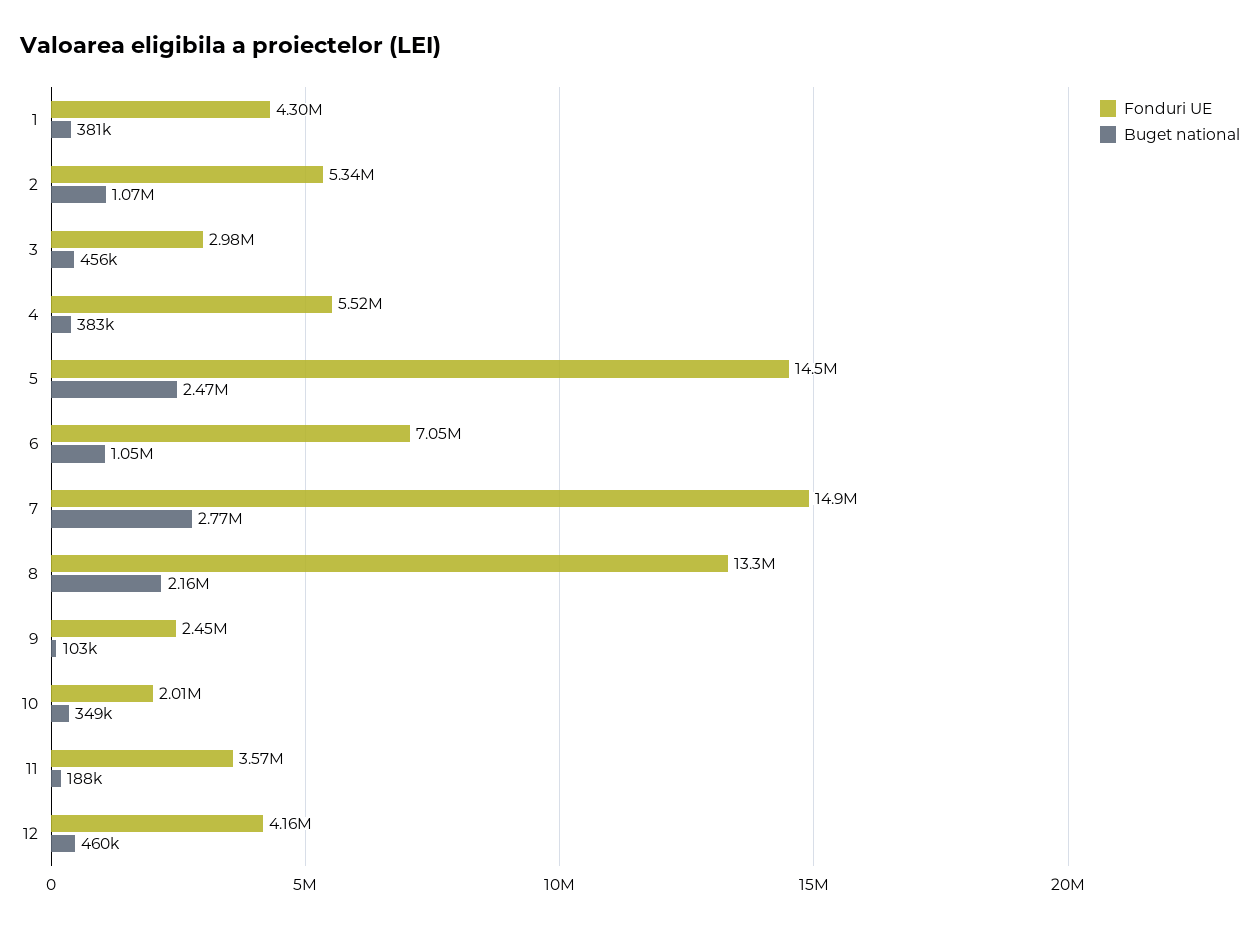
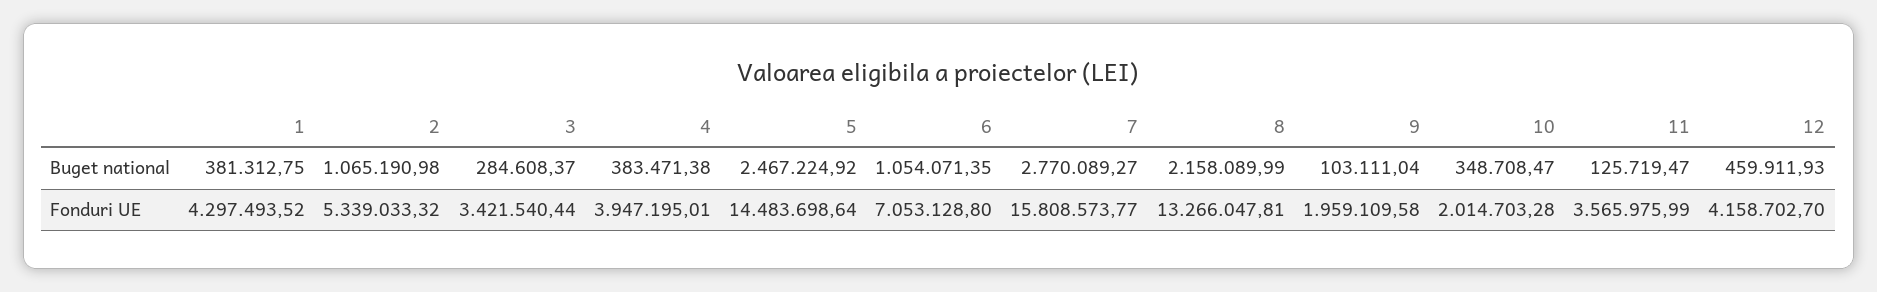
Fonduri UE, 3: 2980000 -> 3421540.44
Buget national, 3: 456000 -> 284608.37
Fonduri UE, 4: 5520000 -> 3947195.01
Fonduri UE, 7: 14900000 -> 15808573.77
Fonduri UE, 9: 2450000 -> 1959109.58
Buget national, 11: 188000 -> 125719.47

